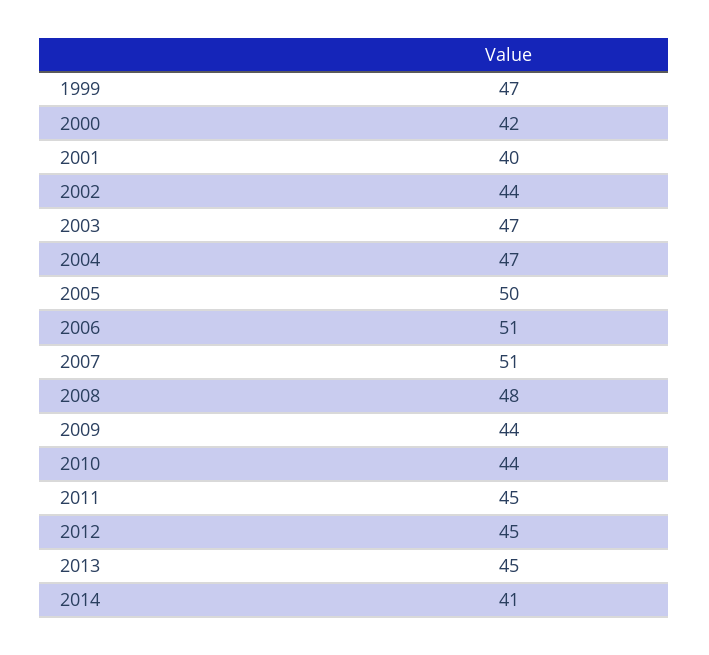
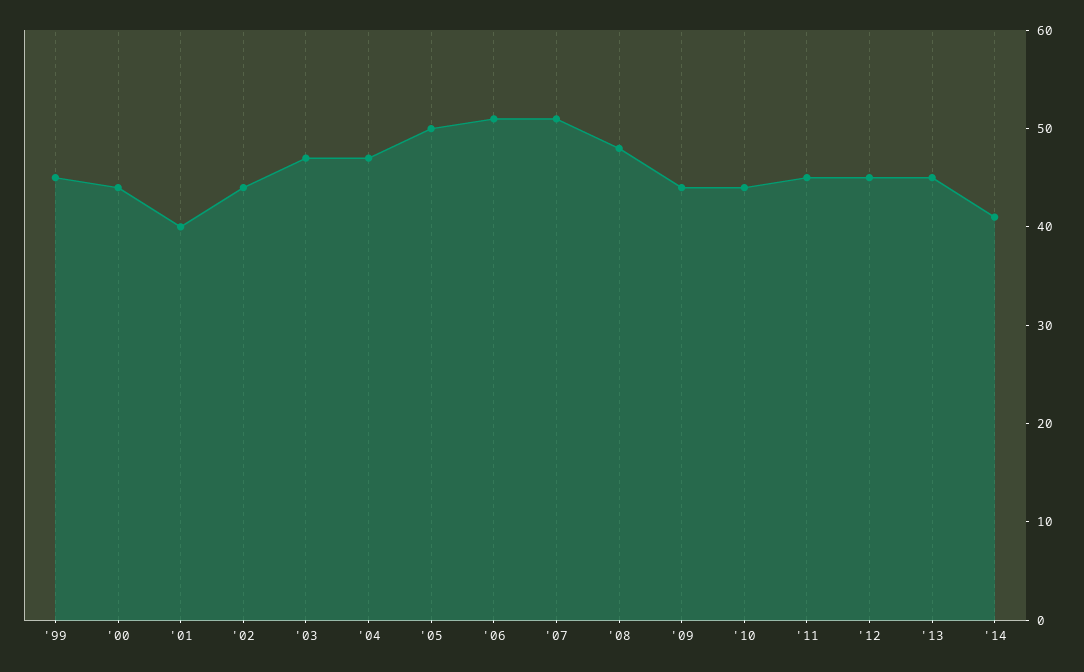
1999: 47 -> 45
2000: 42 -> 44

